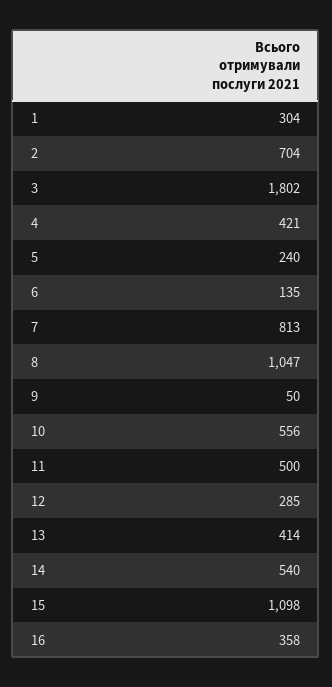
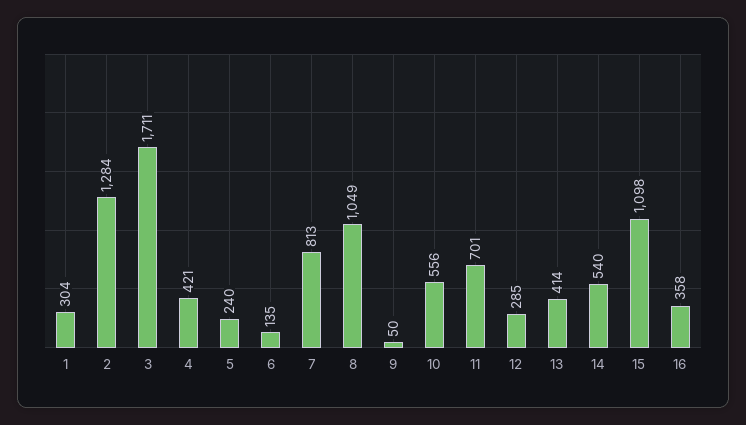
2: 704 -> 1284
3: 1802 -> 1711
8: 1047 -> 1049
11: 500 -> 701

